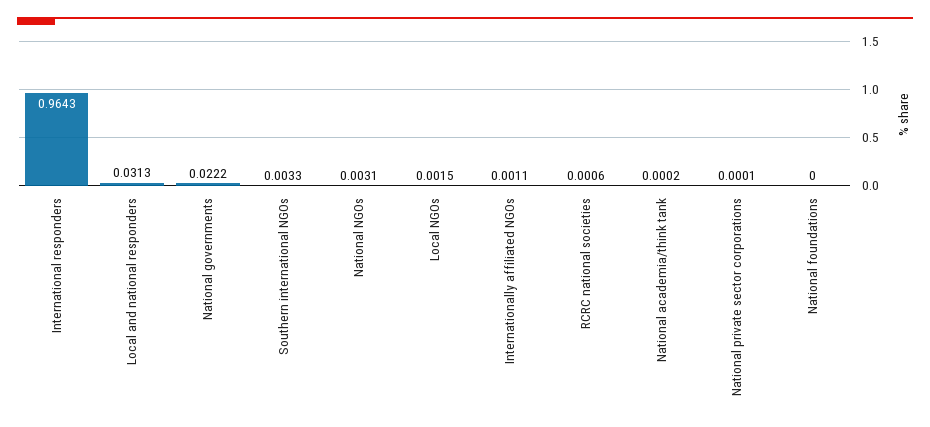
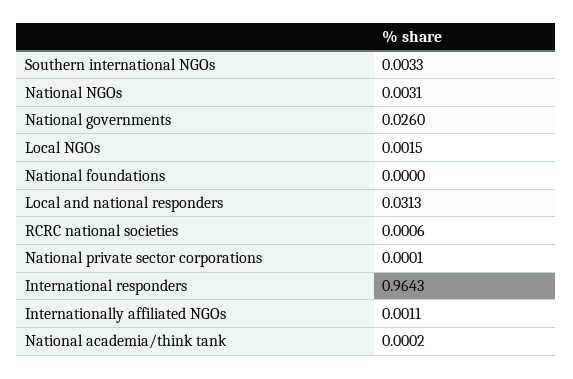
National governments: 0.0222 -> 0.026

